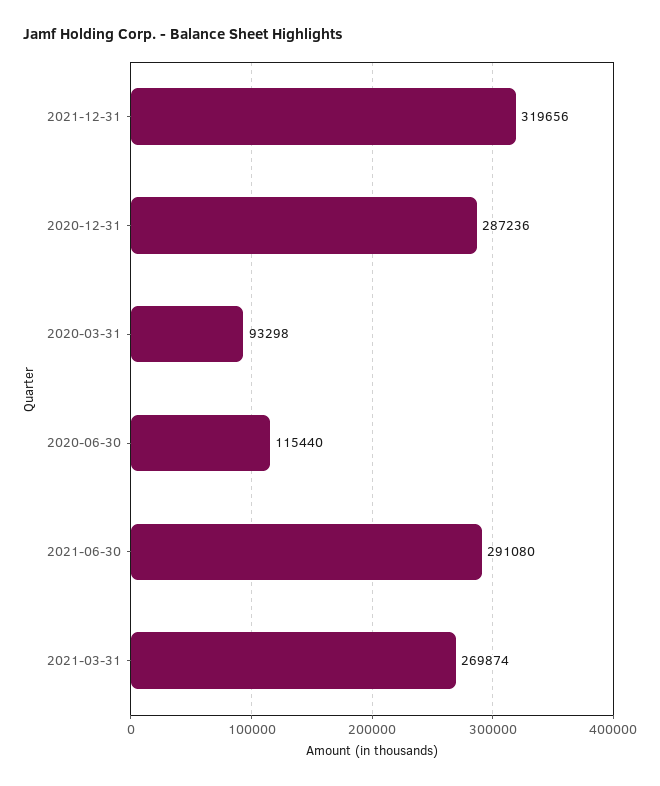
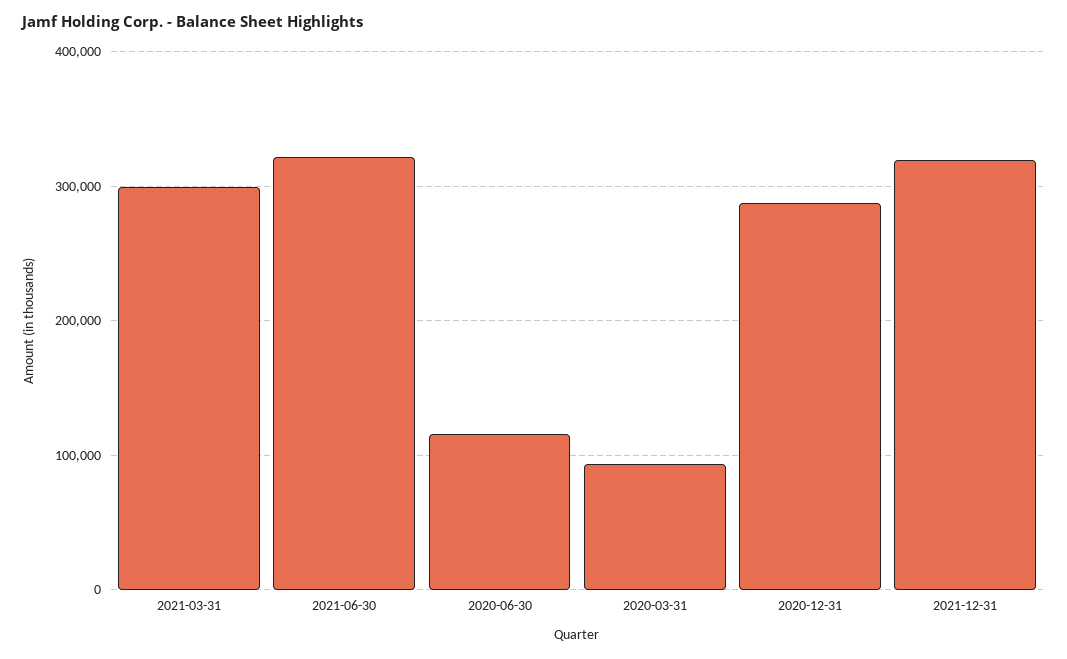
2021-06-30: 291080 -> 320000
2021-03-31: 269874 -> 300000

